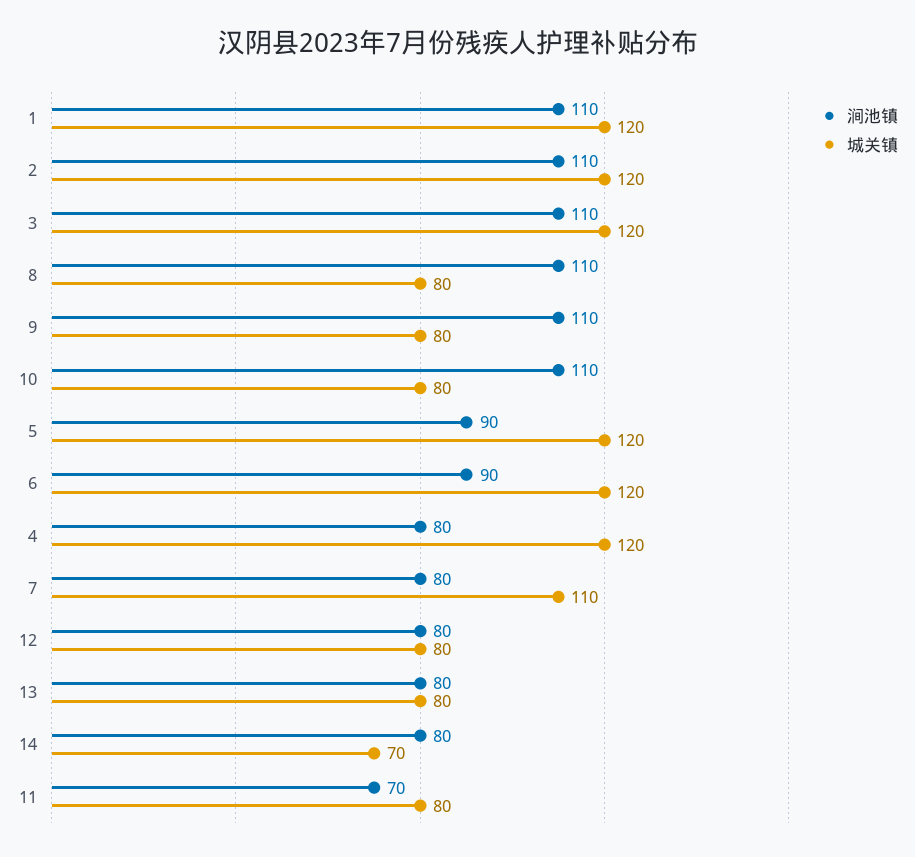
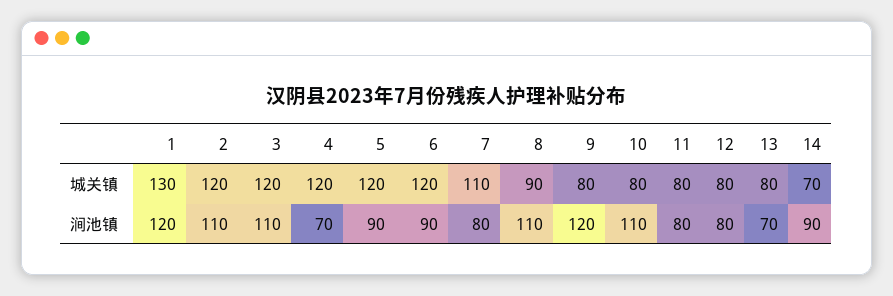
涧池镇, 1: 110 -> 120
城关镇, 1: 120 -> 130
城关镇, 8: 80 -> 90
涧池镇, 9: 110 -> 120
涧池镇, 4: 80 -> 70
涧池镇, 13: 80 -> 70
涧池镇, 14: 80 -> 90
涧池镇, 11: 70 -> 80

